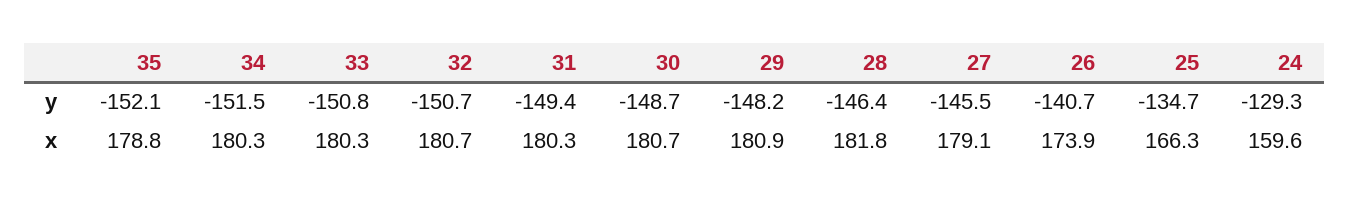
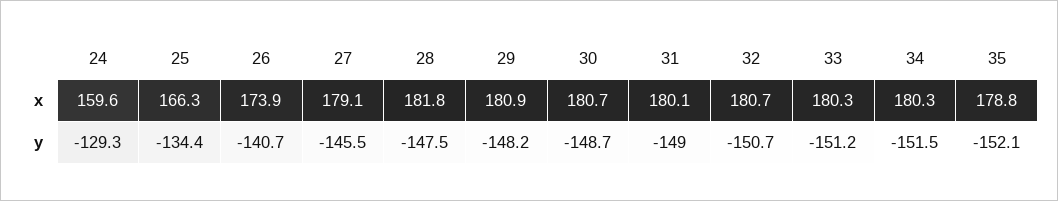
33, y: -150.8 -> -151.2
31, y: -149.4 -> -149
28, y: -146.4 -> -147.5
25, y: -134.7 -> -134.4
31, x: 180.3 -> 180.1

